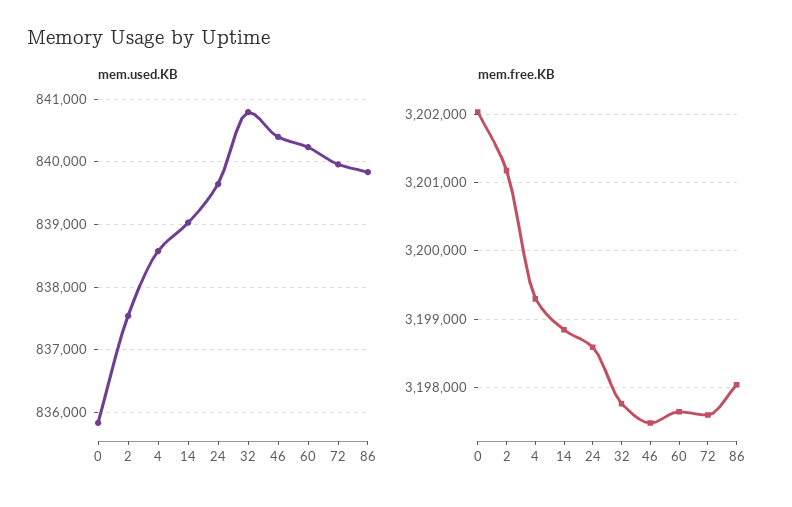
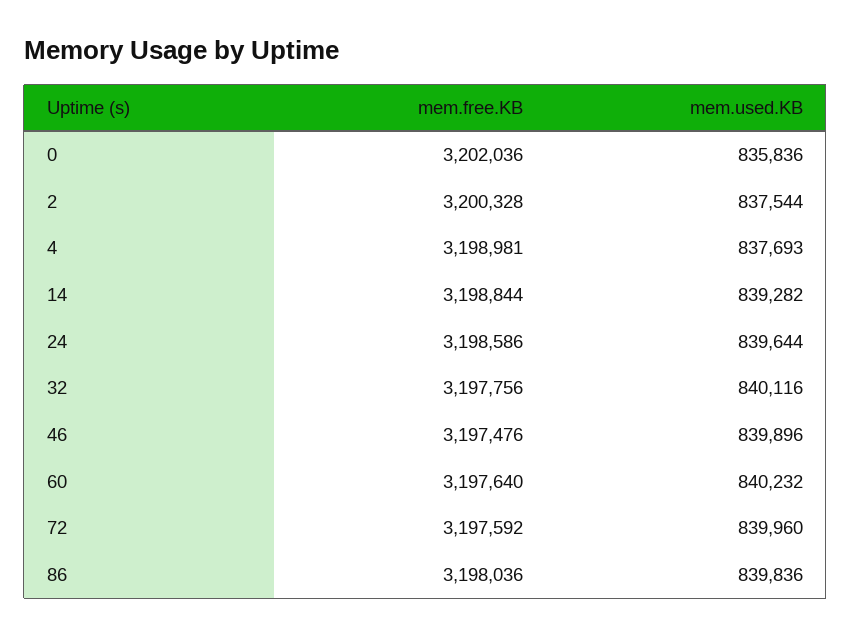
mem.used.KB, 4: 838600 -> 837693
mem.used.KB, 14: 839000 -> 839282
mem.used.KB, 32: 840800 -> 840116
mem.used.KB, 46: 840400 -> 839896
mem.free.KB, 2: 3201200 -> 3200328
mem.free.KB, 4: 3199300 -> 3198981

